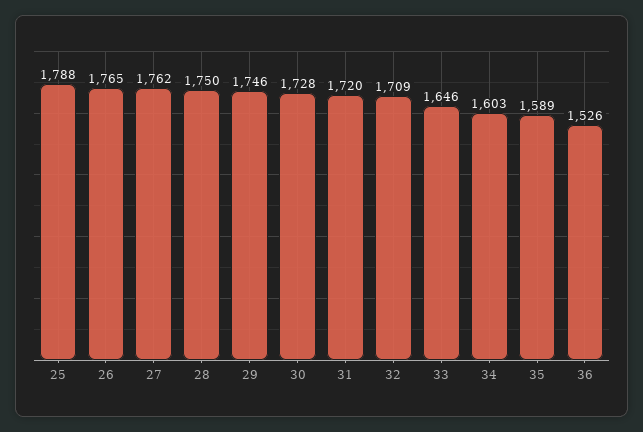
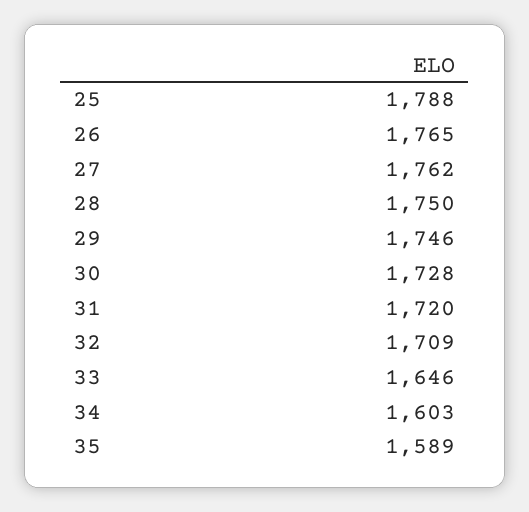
36: 1526 -> none

